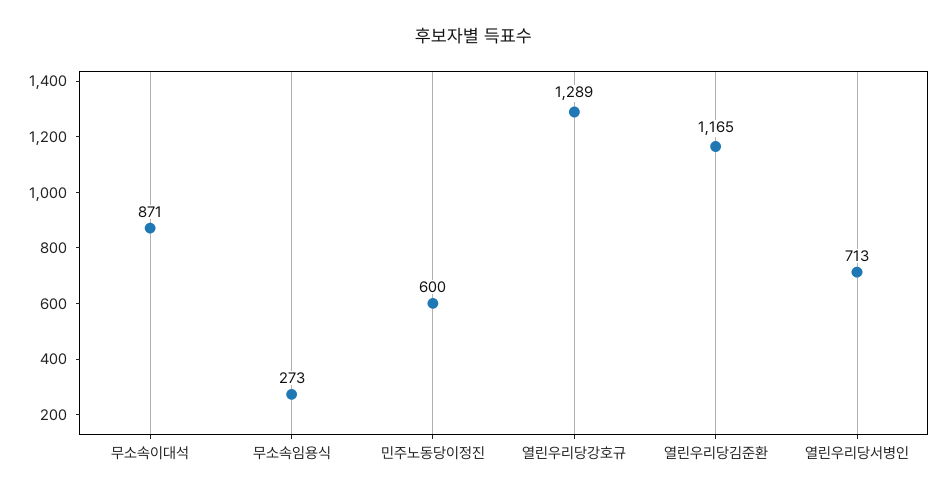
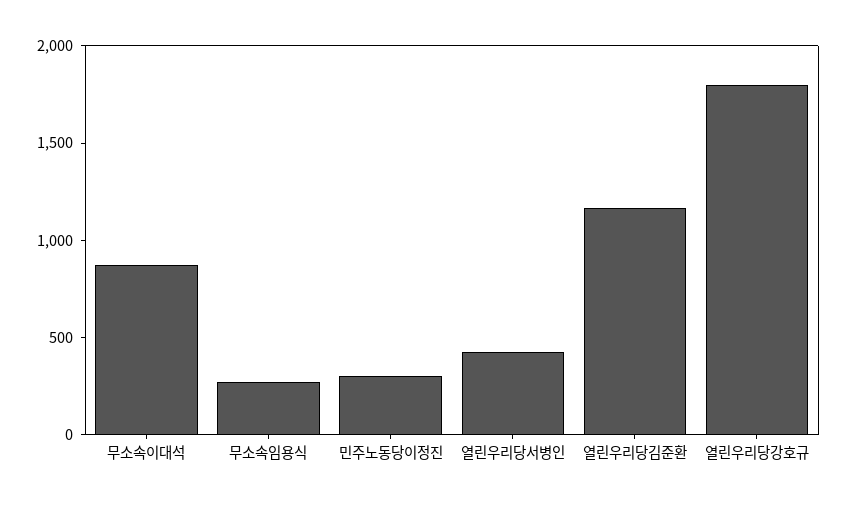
민주노동당이정진: 600 -> 300
열린우리당강호규: 1289 -> 1800
열린우리당서병인: 713 -> 400

